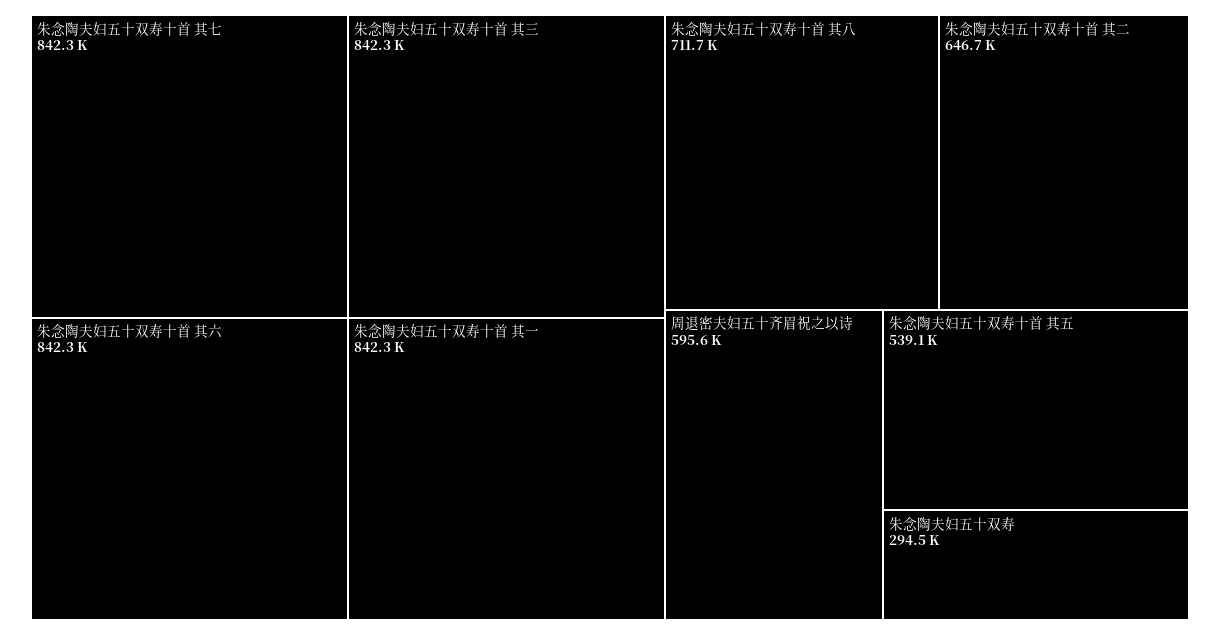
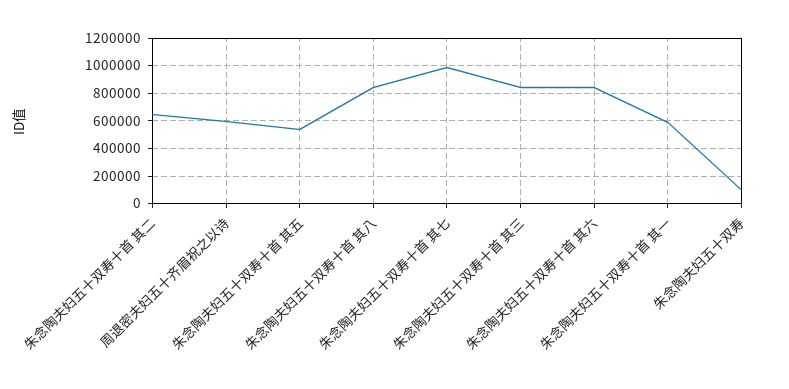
朱念陶夫妇五十双寿十首 其七: 842300 -> 1000000
朱念陶夫妇五十双寿十首 其一: 842300 -> 600000
朱念陶夫妇五十双寿十首 其八: 711700 -> 850000
朱念陶夫妇五十双寿: 294500 -> 100000

